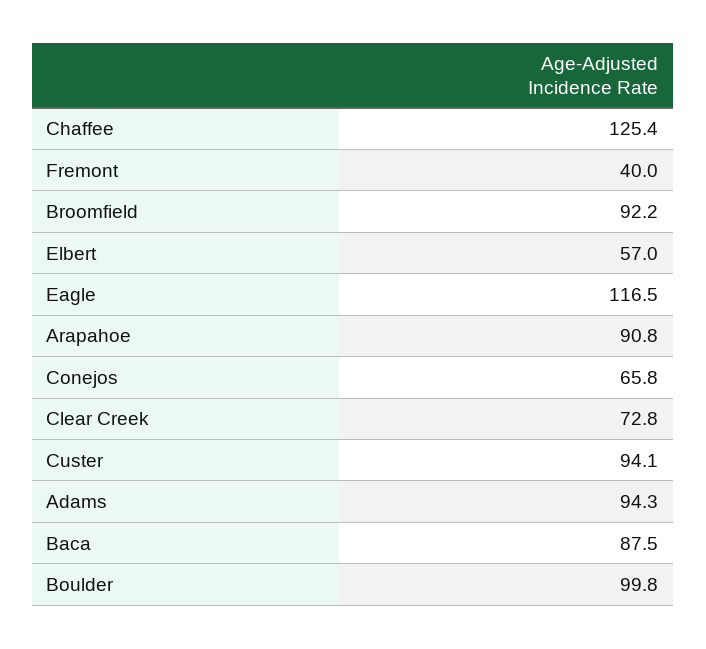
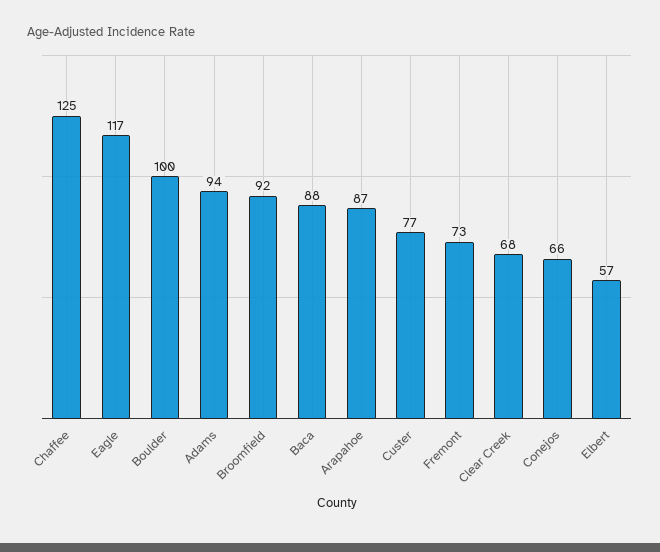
Fremont: 40 -> 73
Arapahoe: 90.8 -> 87
Clear Creek: 72.8 -> 68
Custer: 94.1 -> 77

